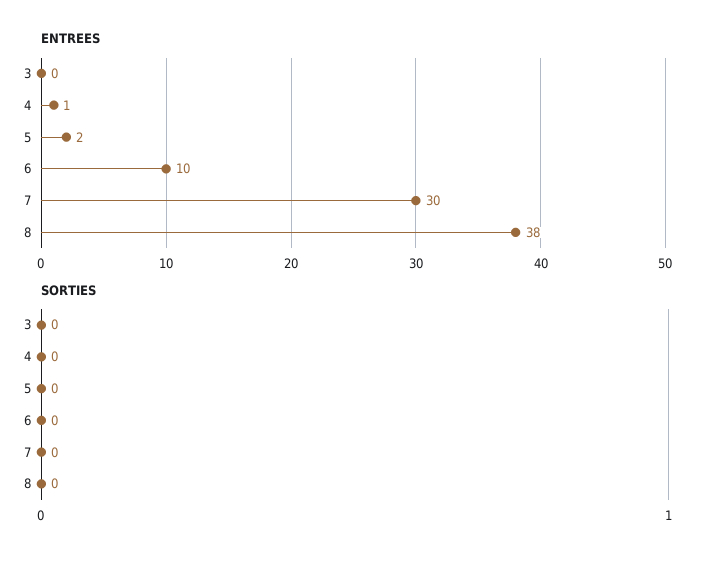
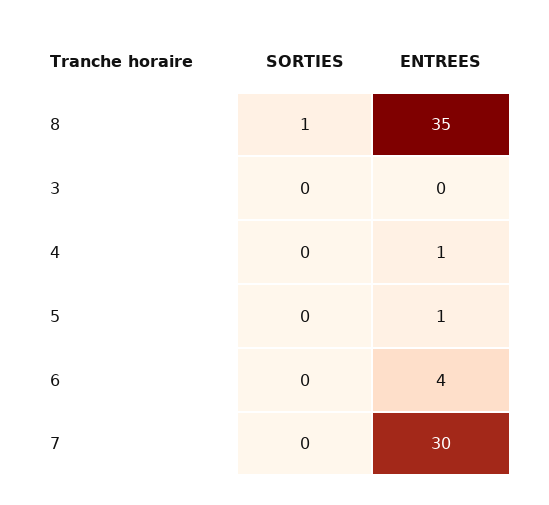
ENTREES, 5: 2 -> 1
ENTREES, 6: 10 -> 4
ENTREES, 8: 38 -> 35
SORTIES, 8: 0 -> 1

